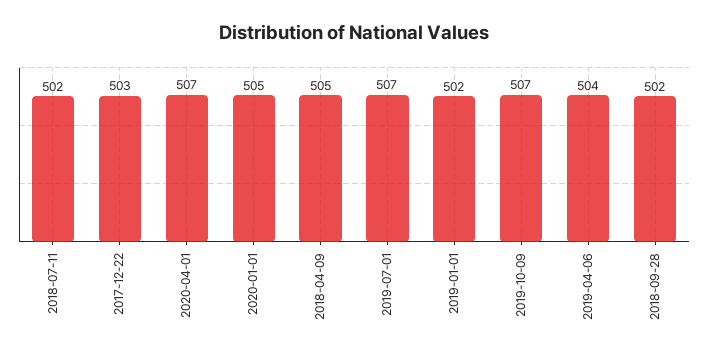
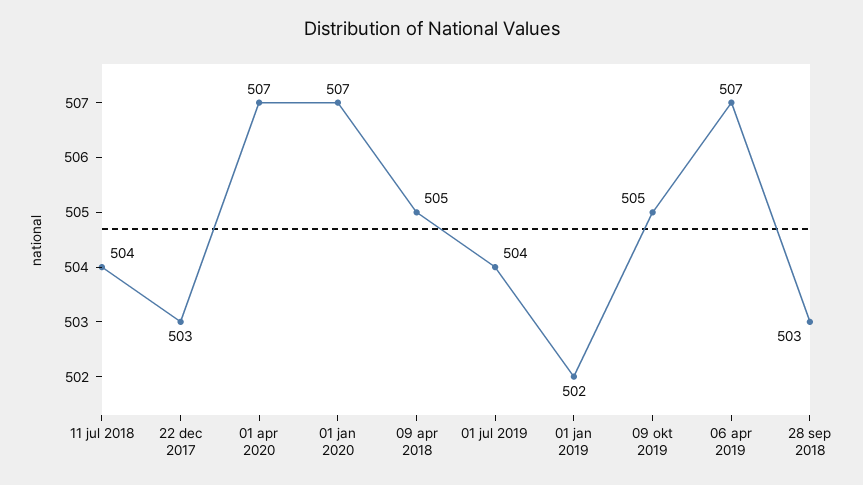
2018-07-11: 502 -> 504
2020-01-01: 505 -> 507
2019-07-01: 507 -> 504
2019-10-09: 507 -> 505
2019-04-06: 504 -> 507
2018-09-28: 502 -> 503

